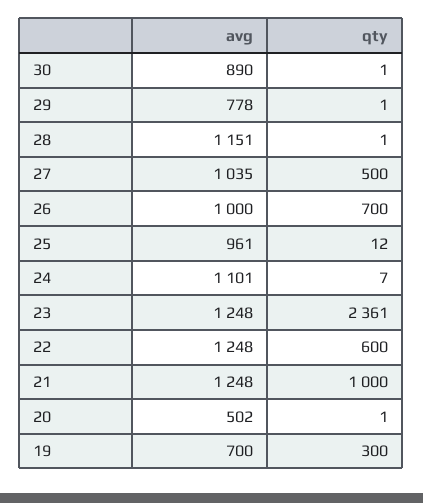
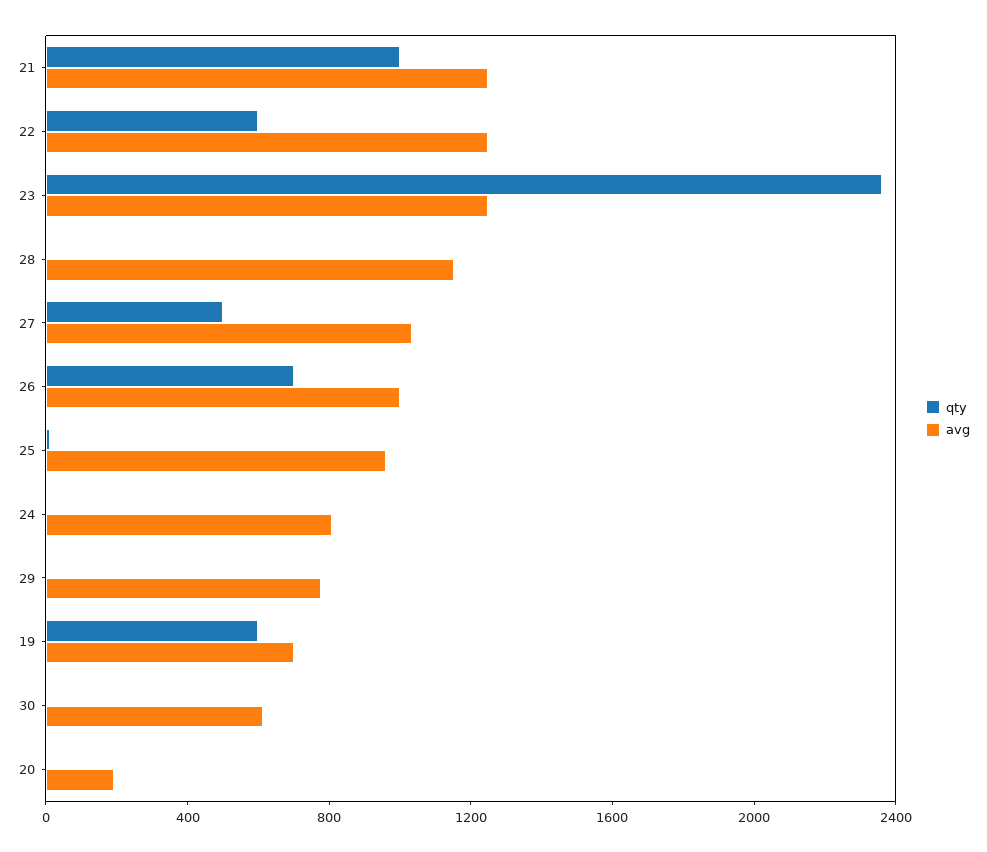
avg, 30: 890 -> 600
avg, 24: 1101 -> 800
avg, 20: 502 -> 200
qty, 19: 300 -> 600

